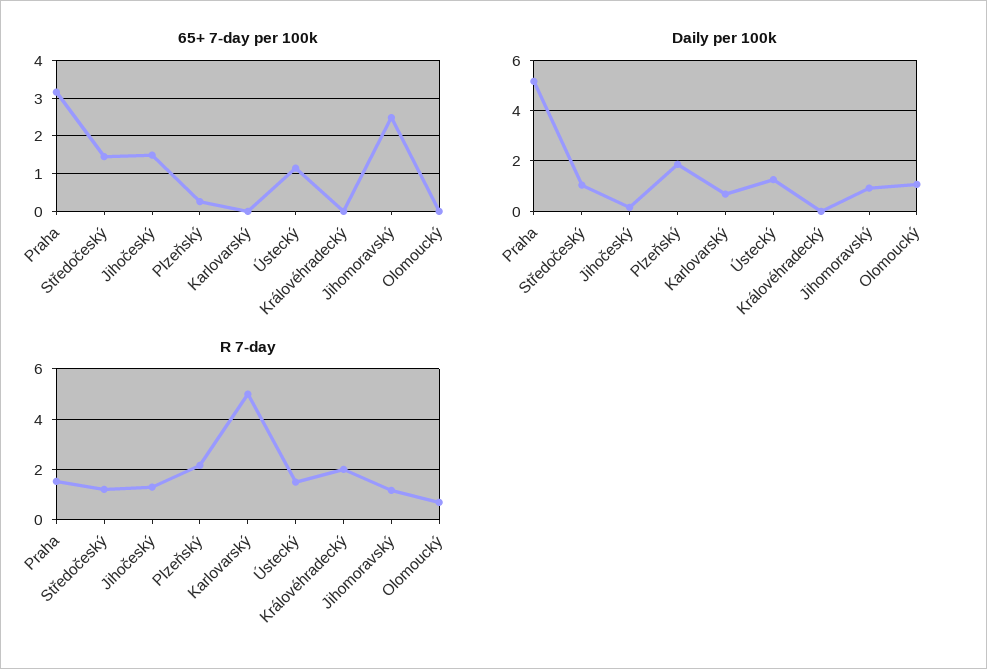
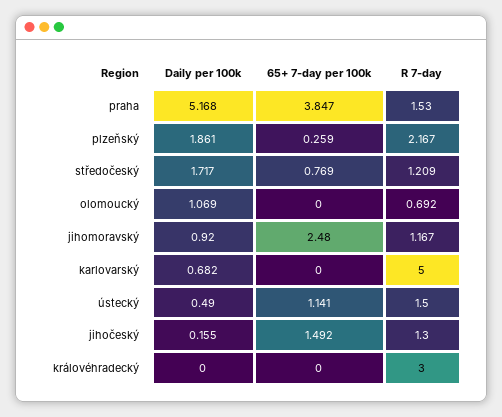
65+ 7-day per 100k, Praha: 3.2 -> 3.847
65+ 7-day per 100k, Středočeský: 1.4 -> 0.769
Daily per 100k, Středočeský: 1 -> 1.717
Daily per 100k, Ústecký: 1.25 -> 0.49
R 7-day, Královéhradecký: 2 -> 3

